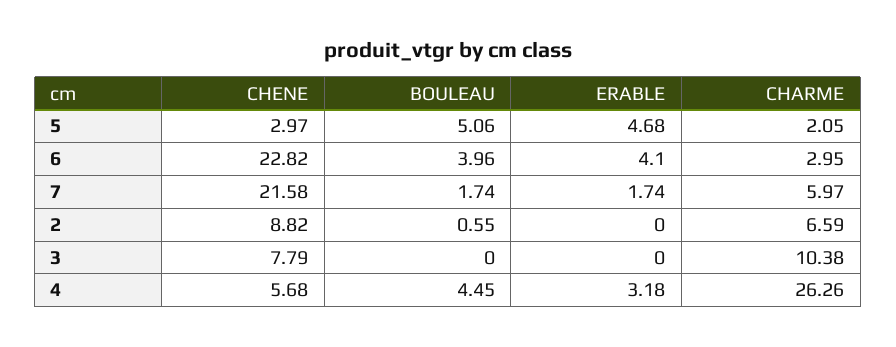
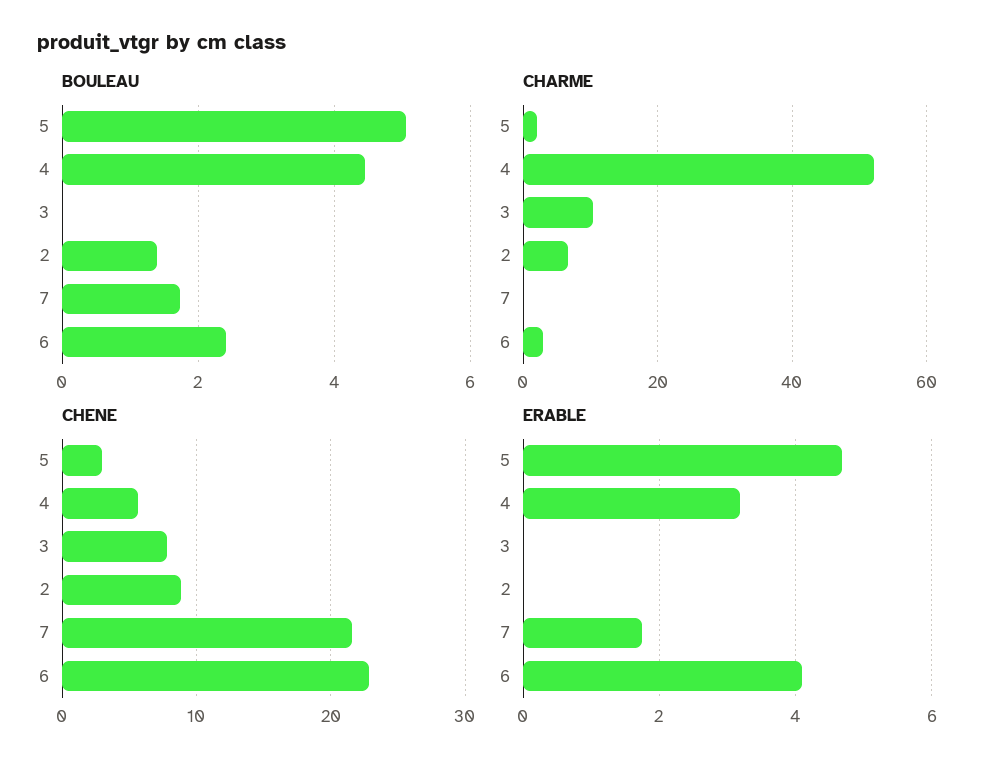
BOULEAU, 6: 3.96 -> 2.4
CHARME, 7: 5.97 -> 0
BOULEAU, 2: 0.55 -> 1.4
CHARME, 4: 26.26 -> 52

